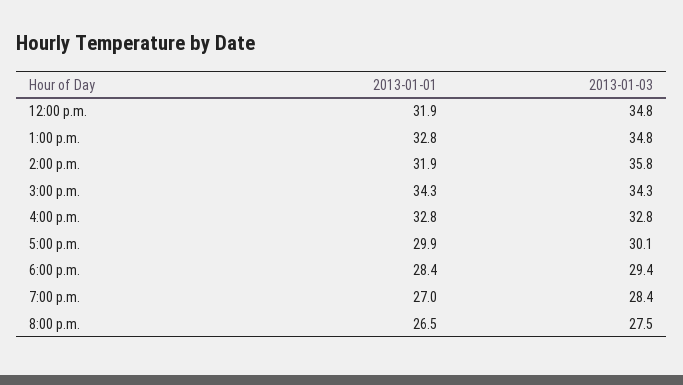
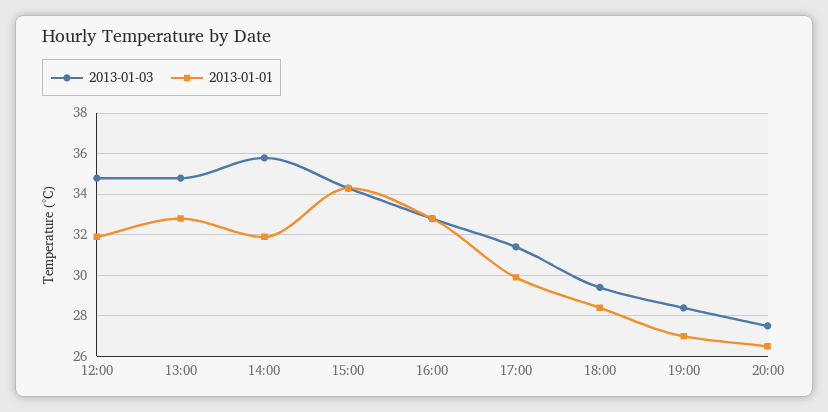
2013-01-03, 5:00 p.m.: 30.1 -> 31.5

